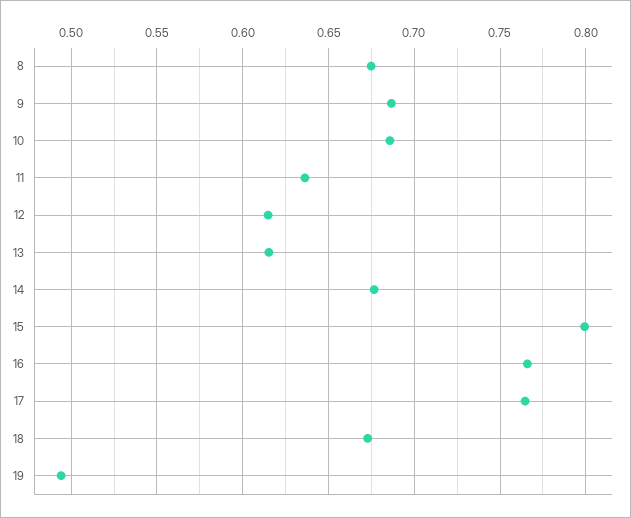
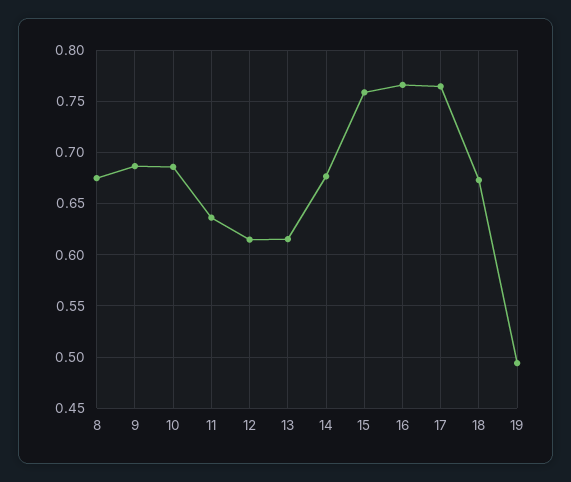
15: 0.8 -> 0.76

